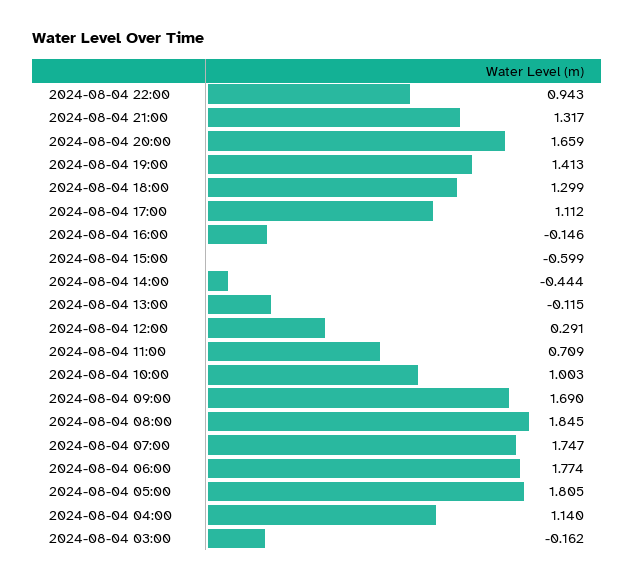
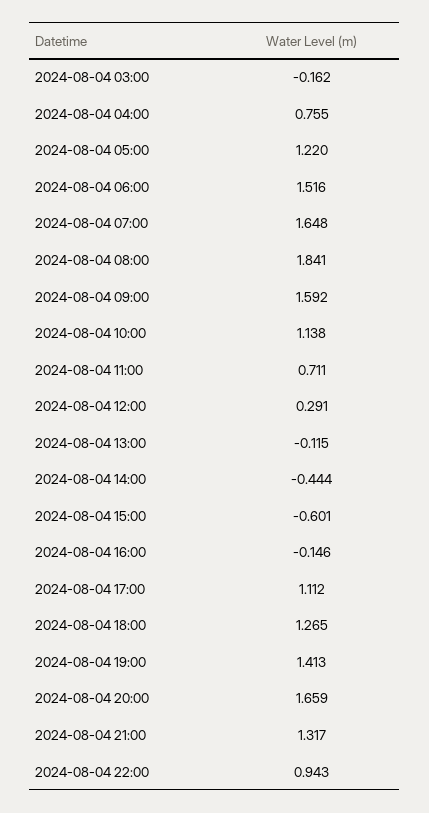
2024-08-04 18:00: 1.299 -> 1.265
2024-08-04 15:00: -0.599 -> -0.601
2024-08-04 11:00: 0.709 -> 0.711
2024-08-04 10:00: 1.003 -> 1.138
2024-08-04 09:00: 1.69 -> 1.592
2024-08-04 08:00: 1.845 -> 1.841
2024-08-04 07:00: 1.747 -> 1.648
2024-08-04 06:00: 1.774 -> 1.516
2024-08-04 05:00: 1.805 -> 1.22
2024-08-04 04:00: 1.14 -> 0.755

